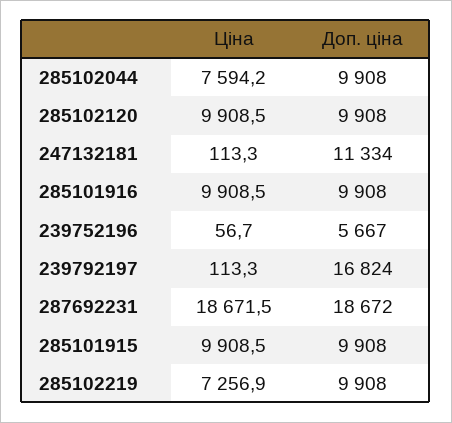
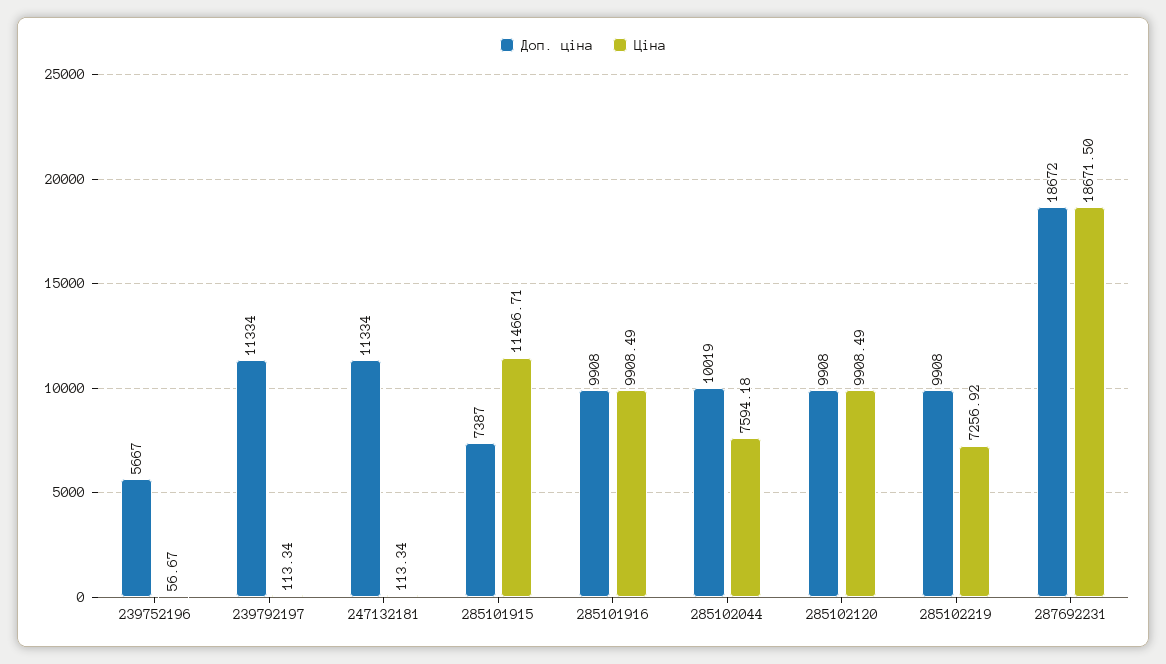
Доп. ціна, 285102044: 9908 -> 10019
Доп. ціна, 239792197: 16824 -> 11334
Ціна, 285101915: 9908.5 -> 11466.71
Доп. ціна, 285101915: 9908 -> 7387

